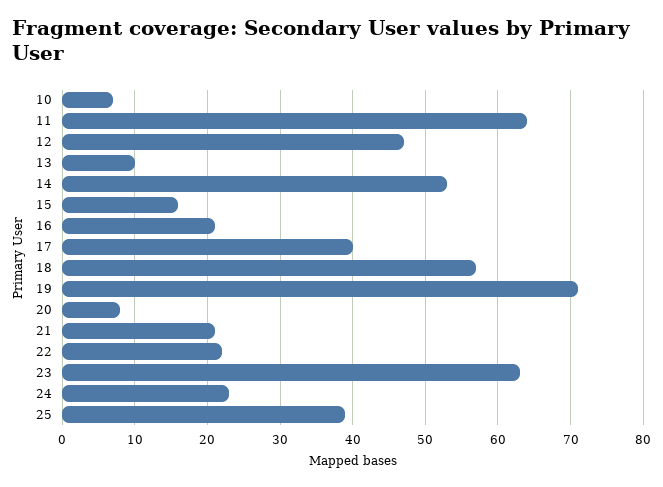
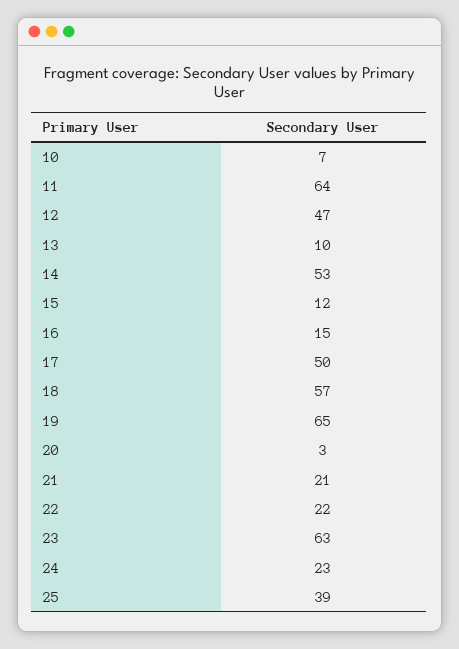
15: 16 -> 12
16: 21 -> 15
17: 40 -> 50
19: 71 -> 65
20: 8 -> 3

